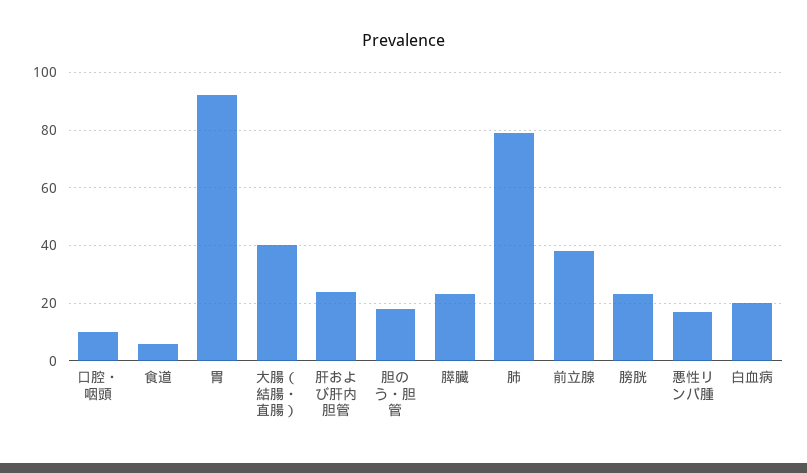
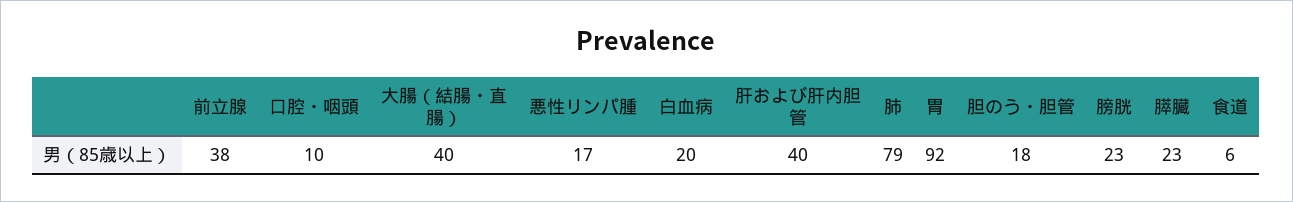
肝および肝内胆管: 25 -> 40

